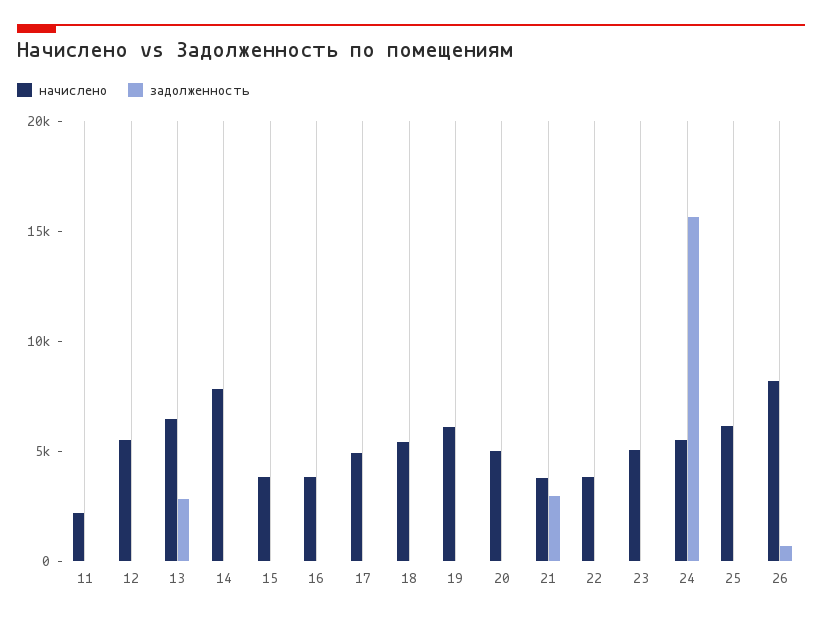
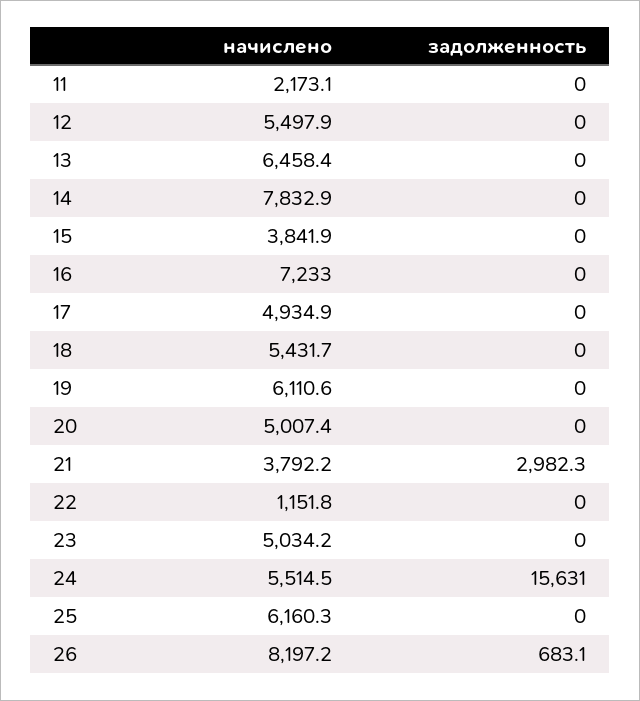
задолженность, 13: 3000 -> 0
начислено, 16: 4000 -> 7233
начислено, 22: 4000 -> 1151.8

